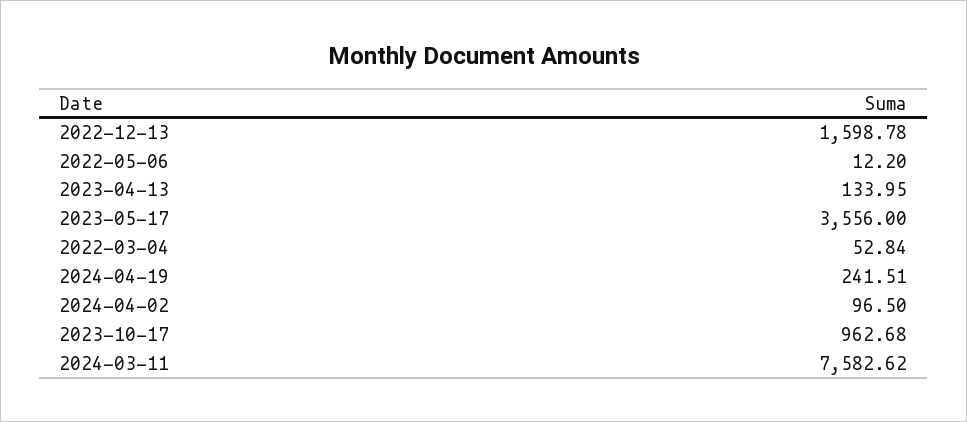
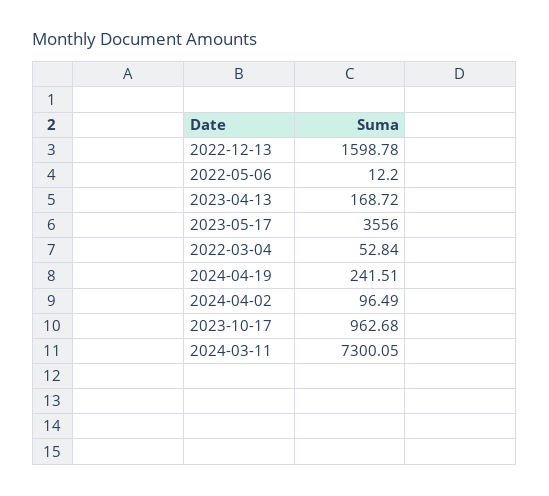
2023-04-13: 133.95 -> 168.72
2024-04-02: 96.5 -> 96.49
2024-03-11: 7582.62 -> 7300.05

